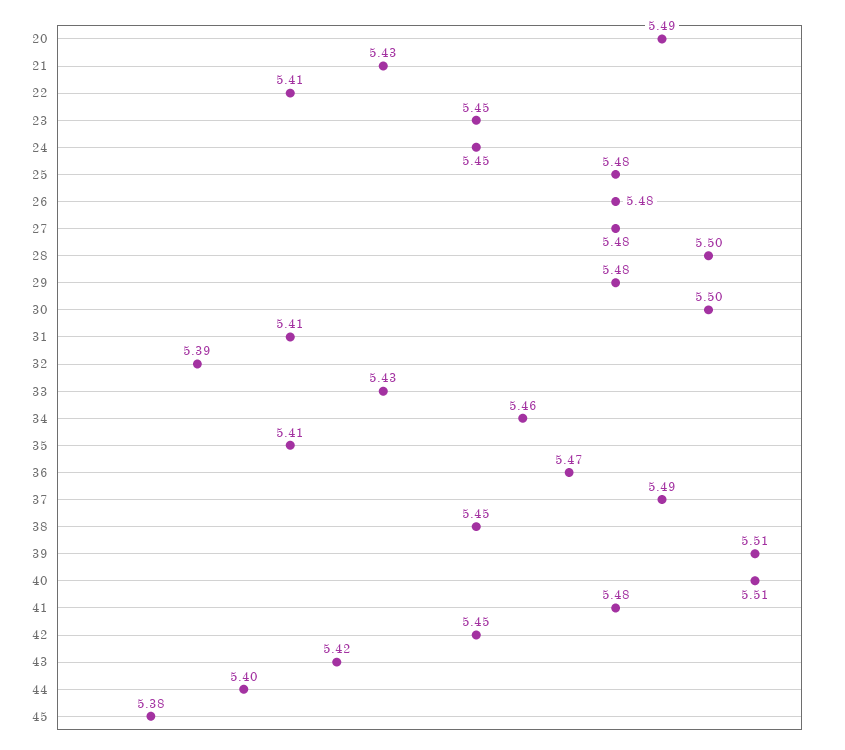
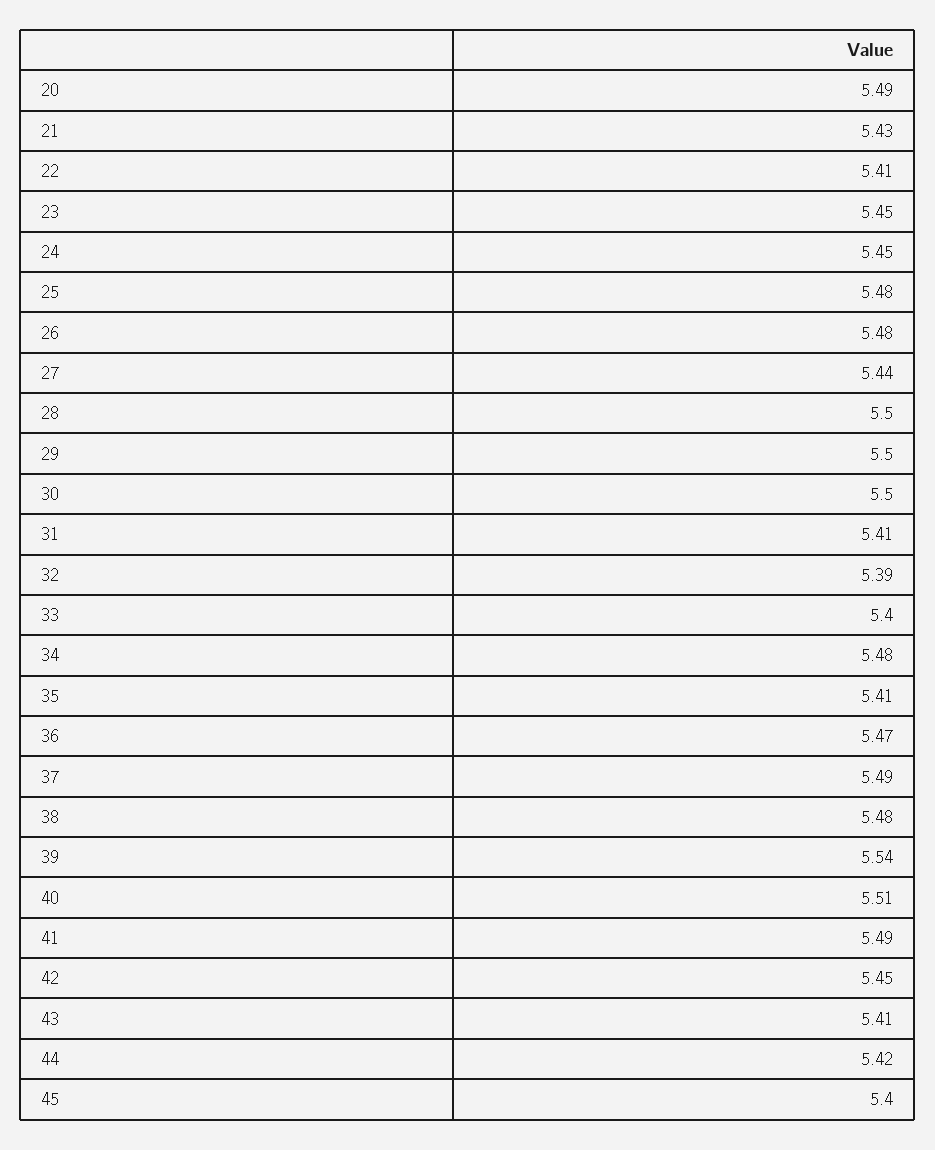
27: 5.48 -> 5.44
29: 5.48 -> 5.5
33: 5.43 -> 5.4
34: 5.46 -> 5.48
38: 5.45 -> 5.48
39: 5.51 -> 5.54
41: 5.48 -> 5.49
43: 5.42 -> 5.41
44: 5.4 -> 5.42
45: 5.38 -> 5.4

